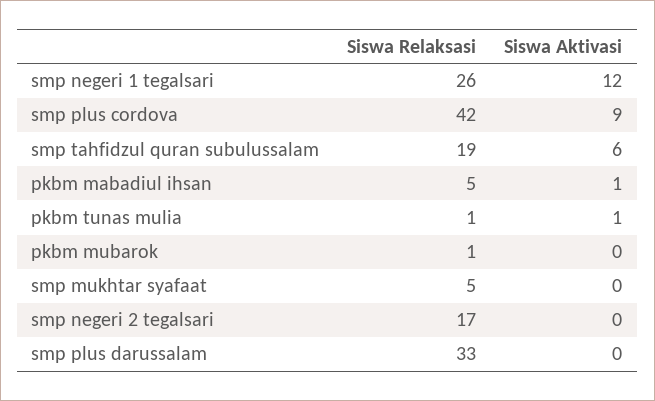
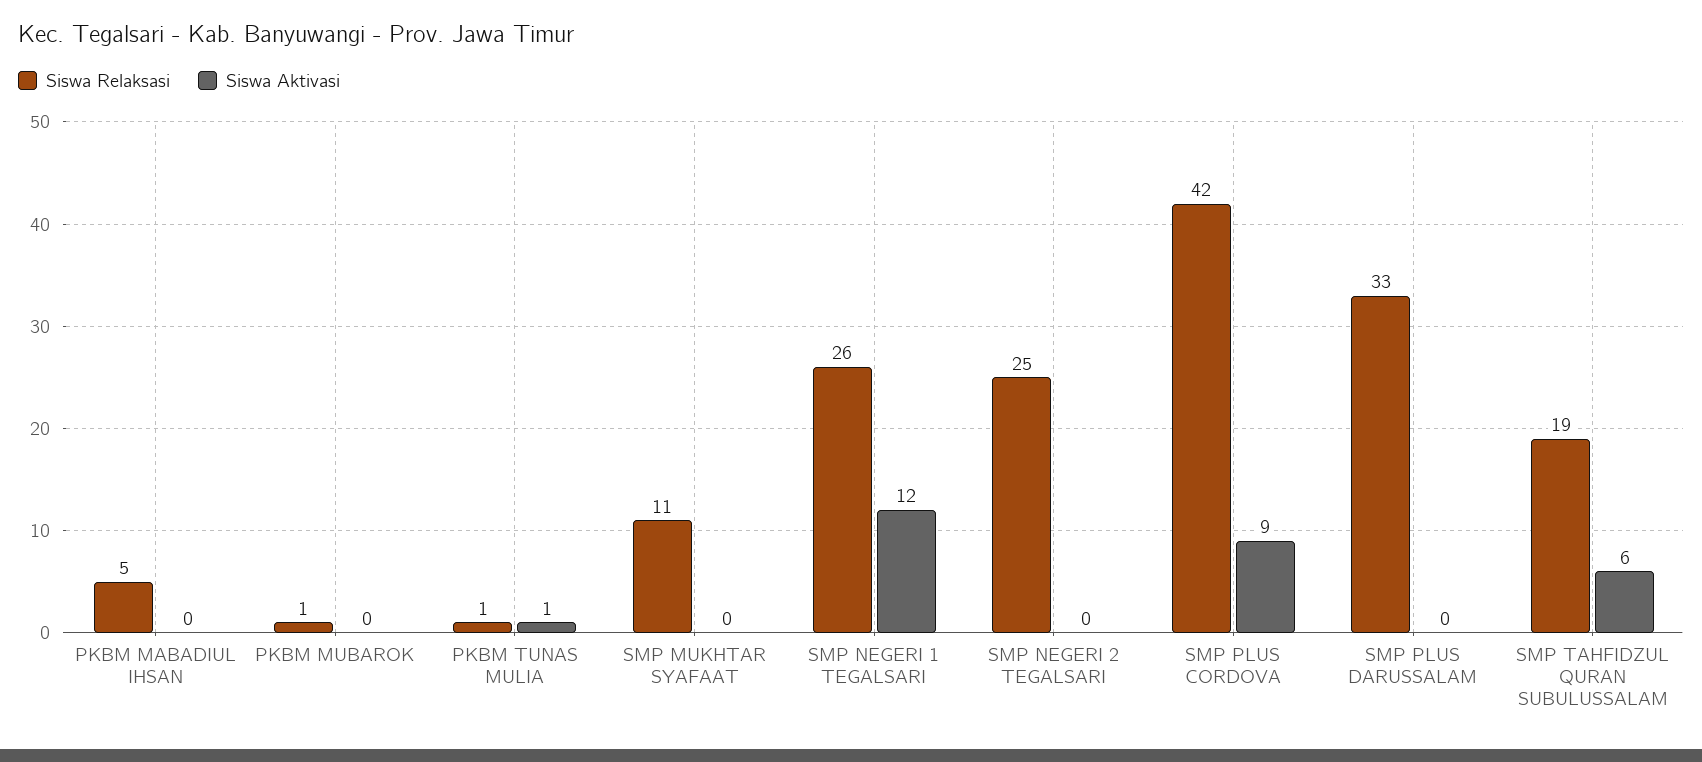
Siswa Aktivasi, pkbm mabadiul ihsan: 1 -> 0
Siswa Relaksasi, smp mukhtar syafaat: 5 -> 11
Siswa Relaksasi, smp negeri 2 tegalsari: 17 -> 25

